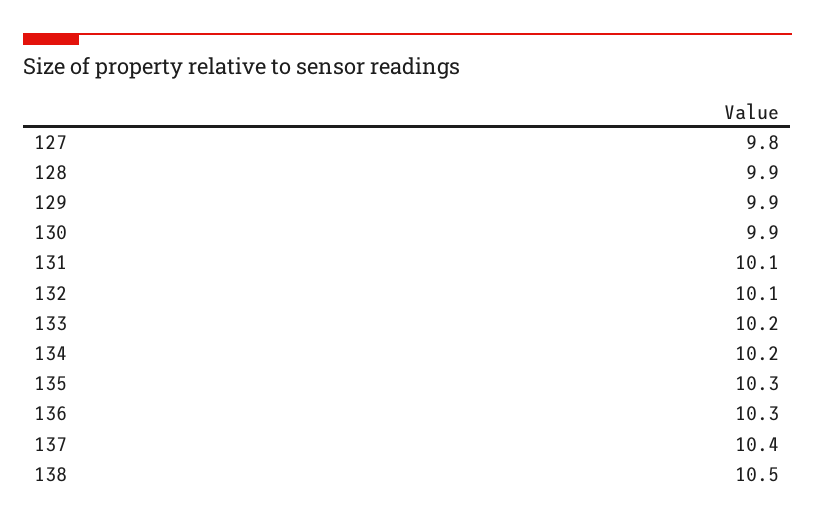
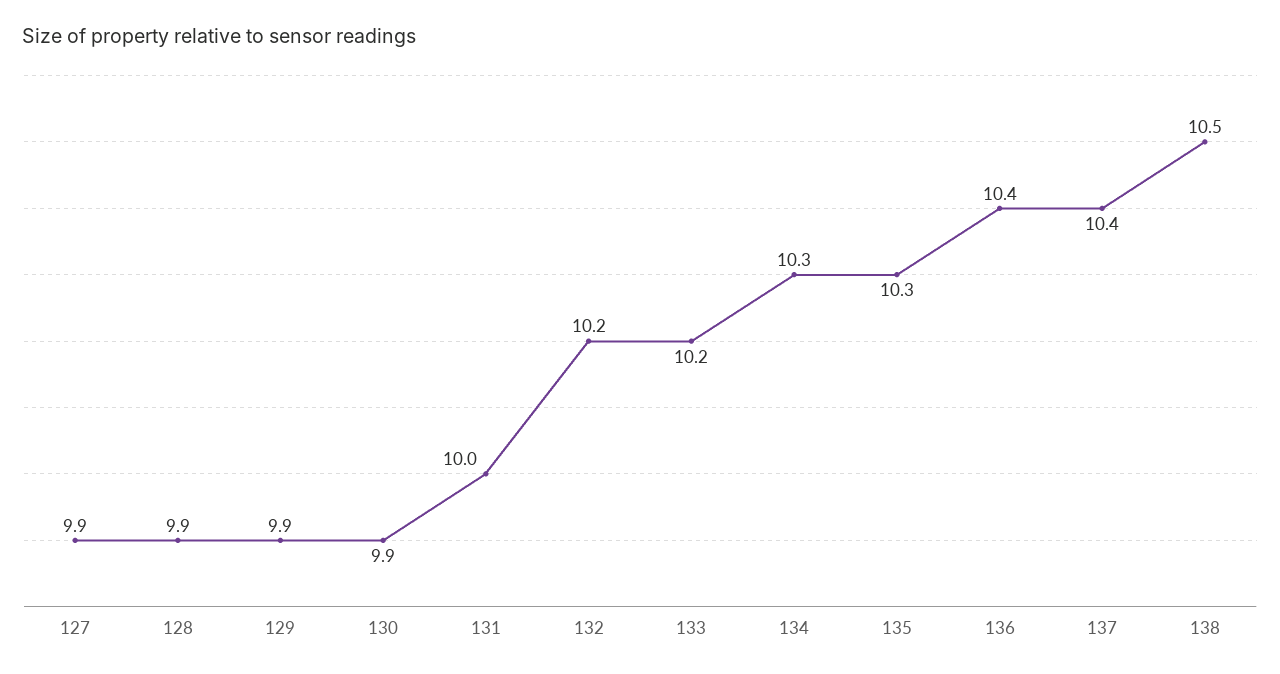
127: 9.8 -> 9.9
131: 10.1 -> 10
132: 10.1 -> 10.2
134: 10.2 -> 10.3
136: 10.3 -> 10.4

